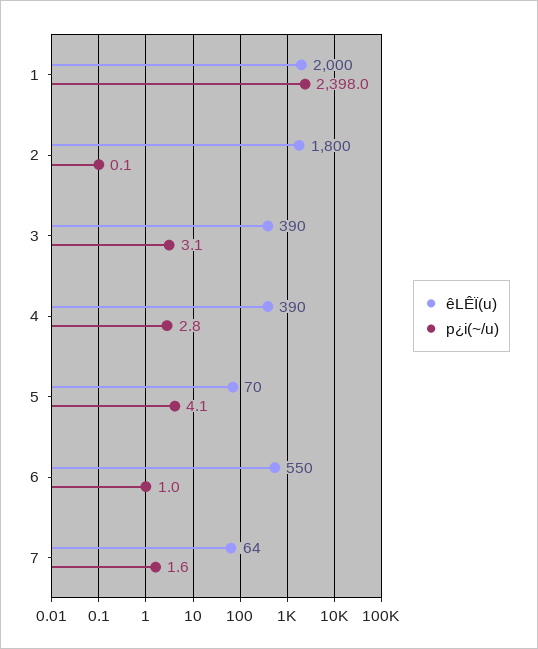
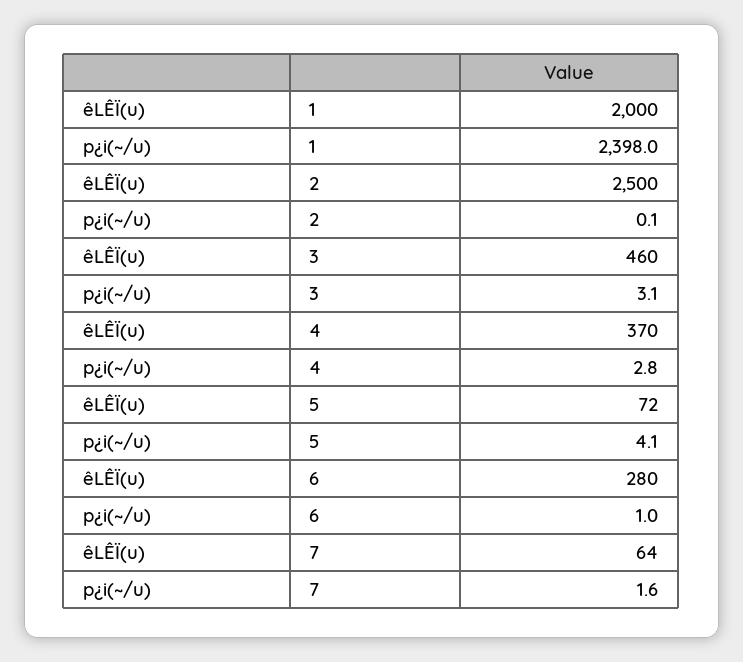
êLÊÏ(u), 2: 1800 -> 2500
êLÊÏ(u), 3: 390 -> 460
êLÊÏ(u), 4: 390 -> 370
êLÊÏ(u), 5: 70 -> 72
êLÊÏ(u), 6: 550 -> 280

